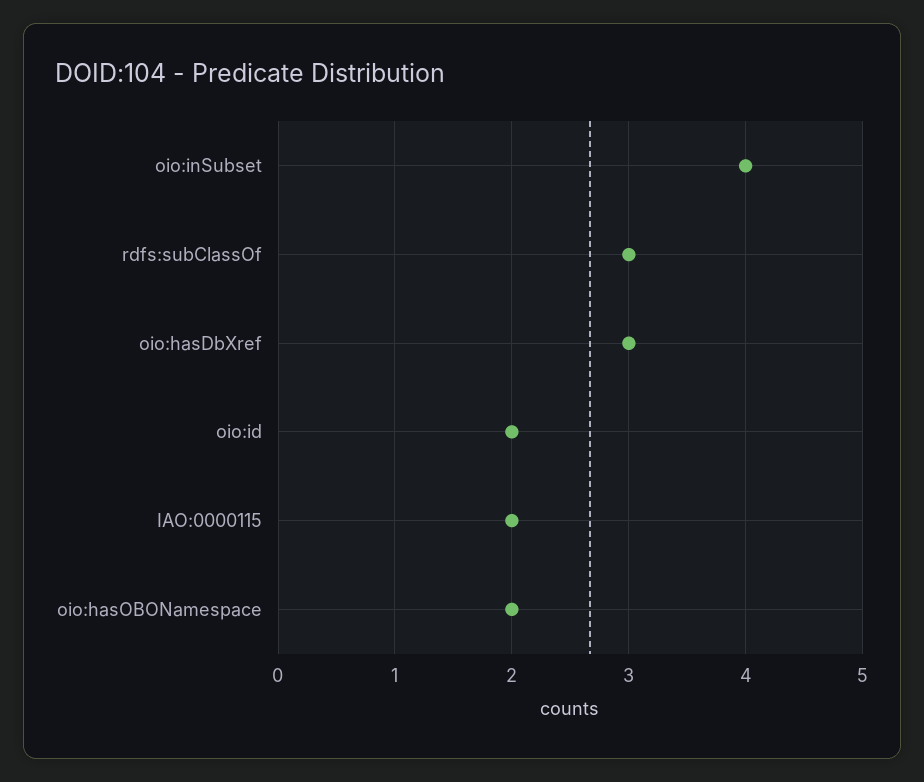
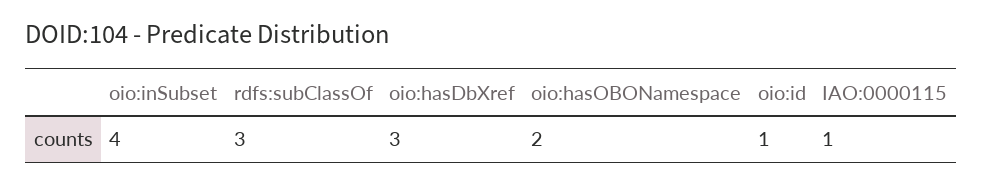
oio:id: 2 -> 1
IAO:0000115: 2 -> 1

